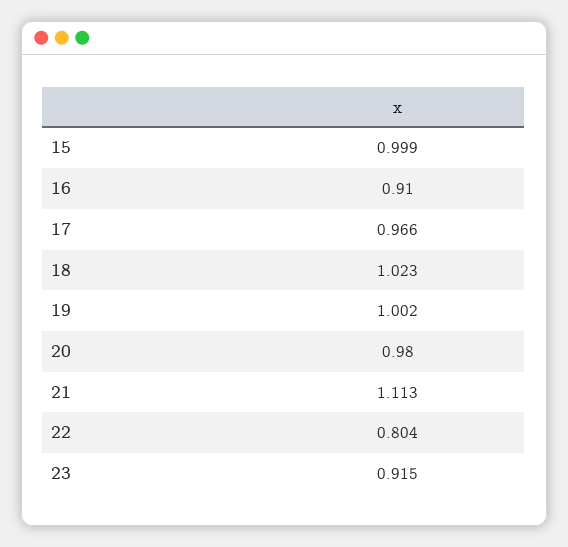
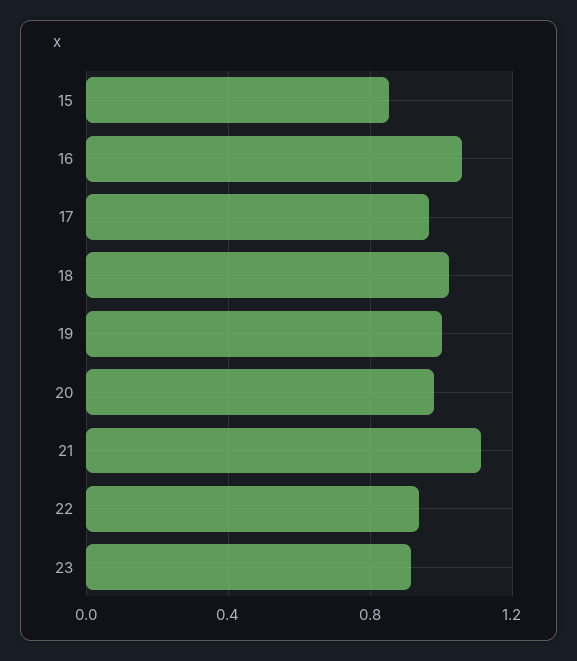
15: 0.999 -> 0.85
16: 0.91 -> 1.05
22: 0.804 -> 0.95

